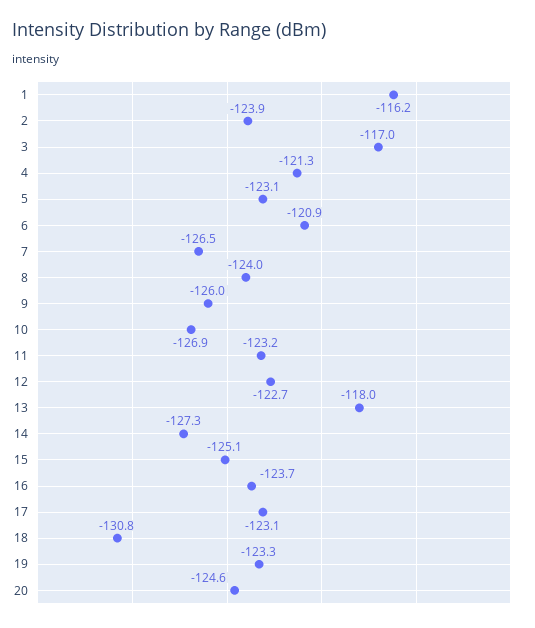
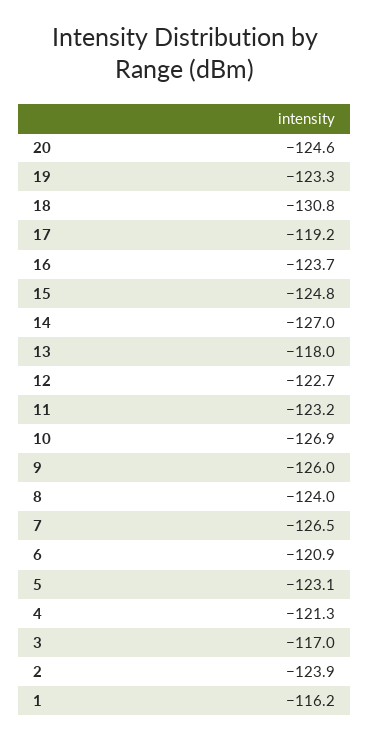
14: -127.3 -> -127
15: -125.1 -> -124.8
17: -123.1 -> -119.2

